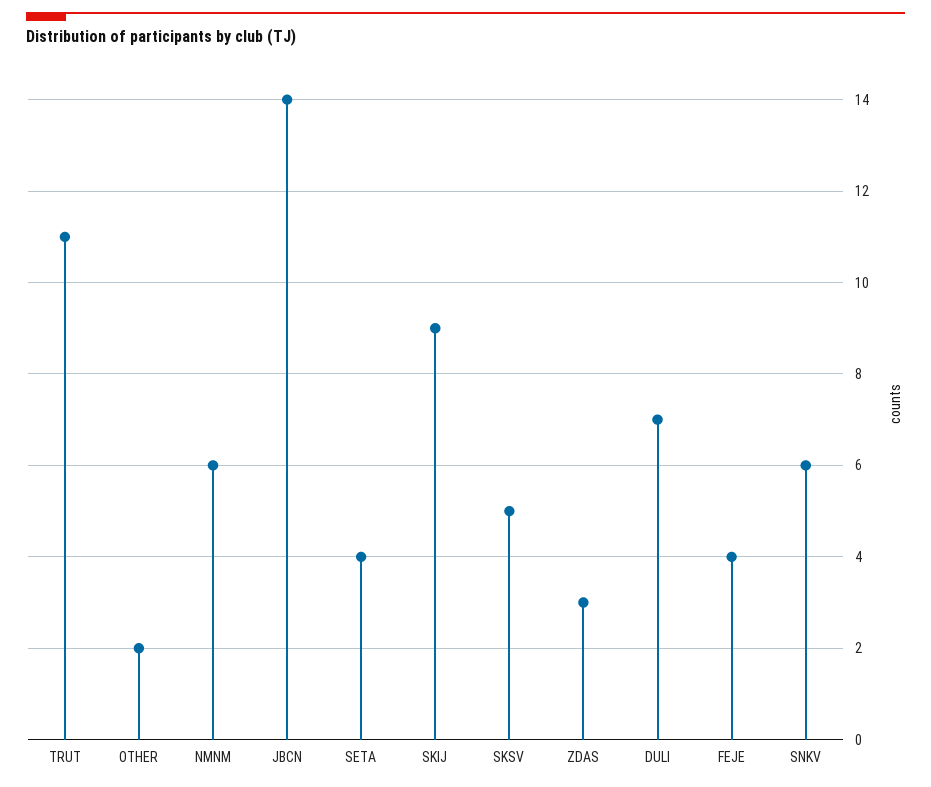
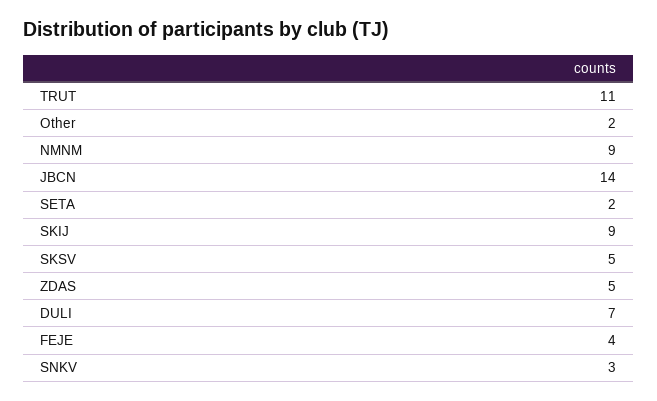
NMNM: 6 -> 9
SETA: 4 -> 2
ZDAS: 3 -> 5
SNKV: 6 -> 3

